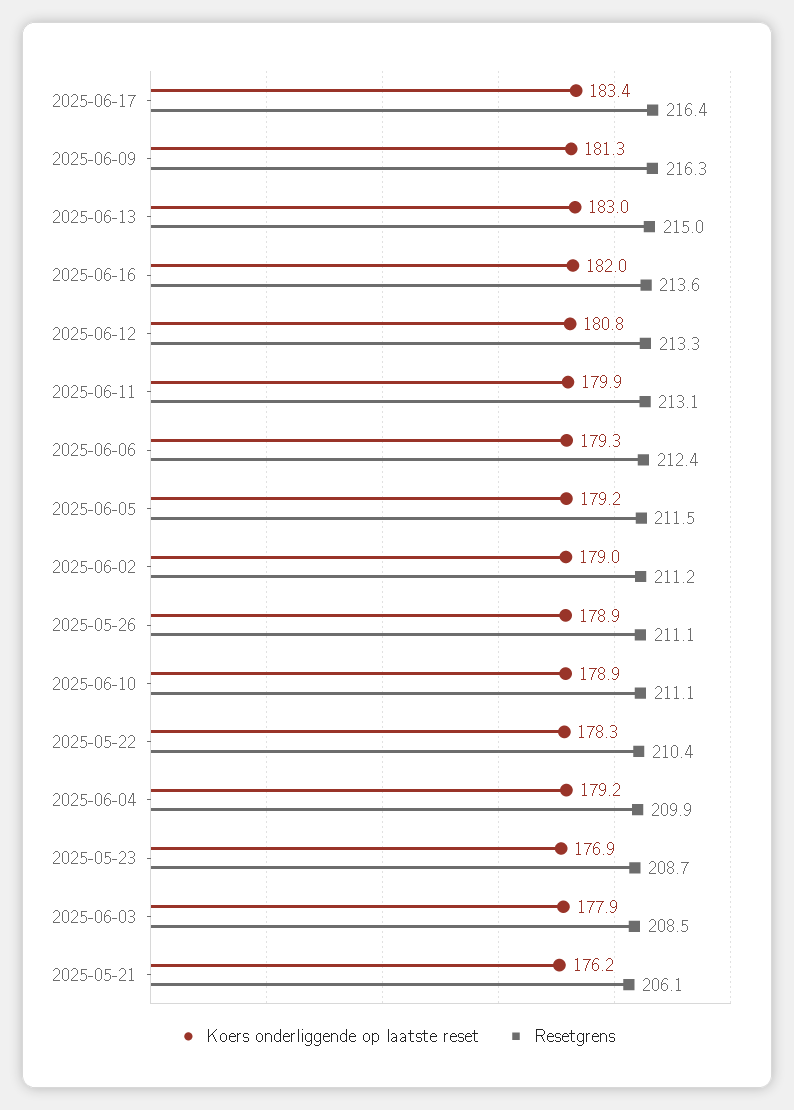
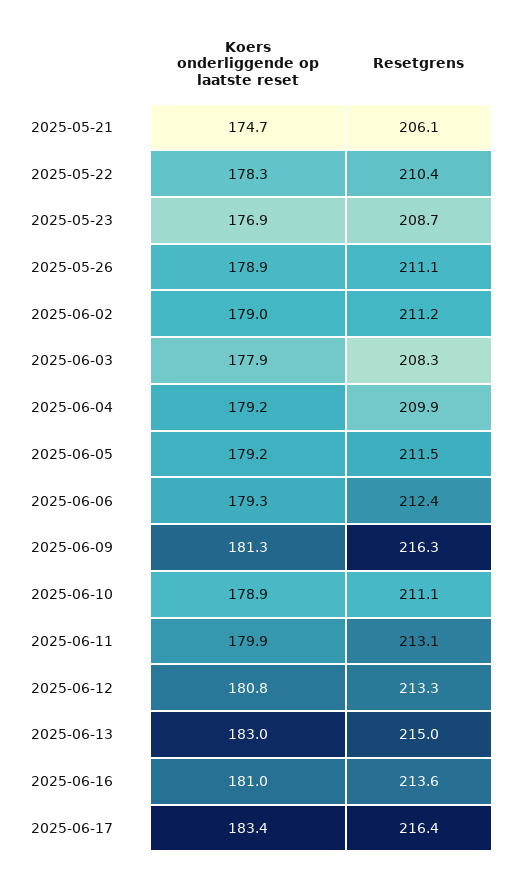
Koers onderliggende op laatste reset, 2025-06-16: 182 -> 181
Resetgrens, 2025-06-03: 208.5 -> 208.3
Koers onderliggende op laatste reset, 2025-05-21: 176.2 -> 174.7

